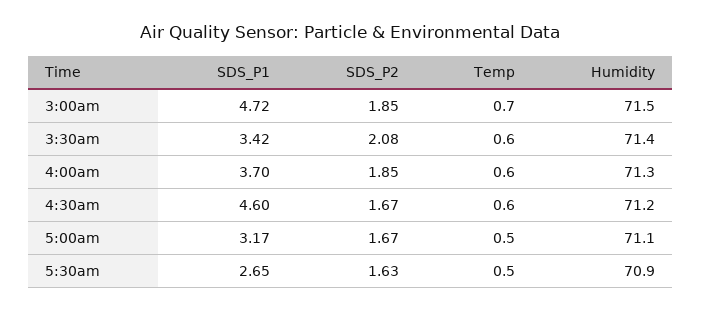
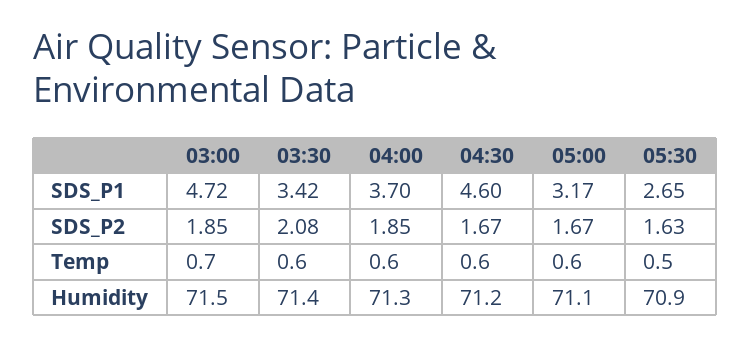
Temp, 5:00am: 0.5 -> 0.6

